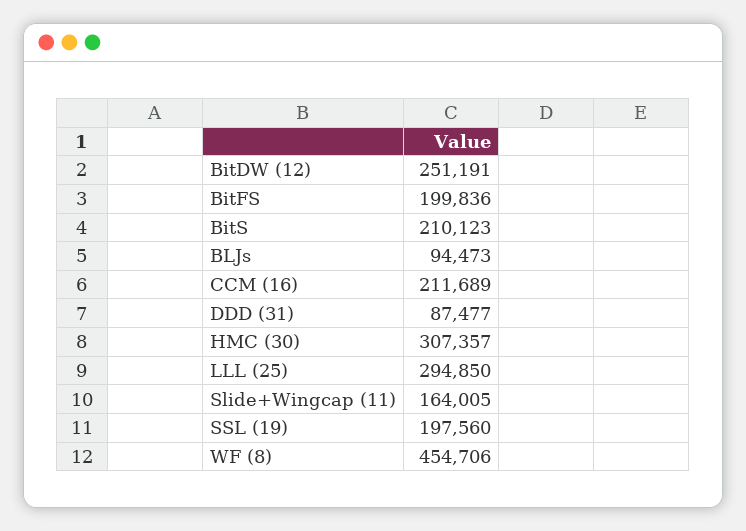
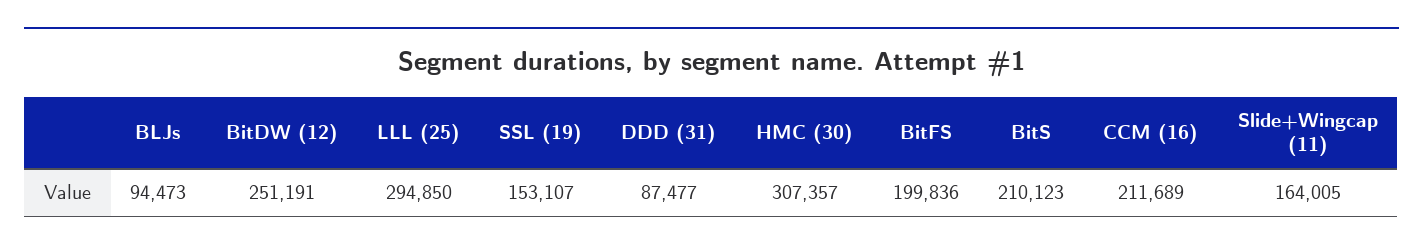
SSL (19): 197560 -> 153107
WF (8): 454706 -> none

